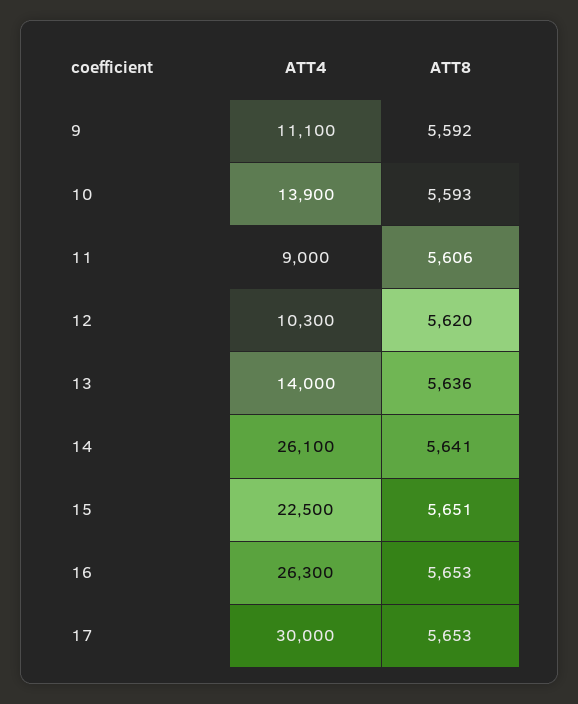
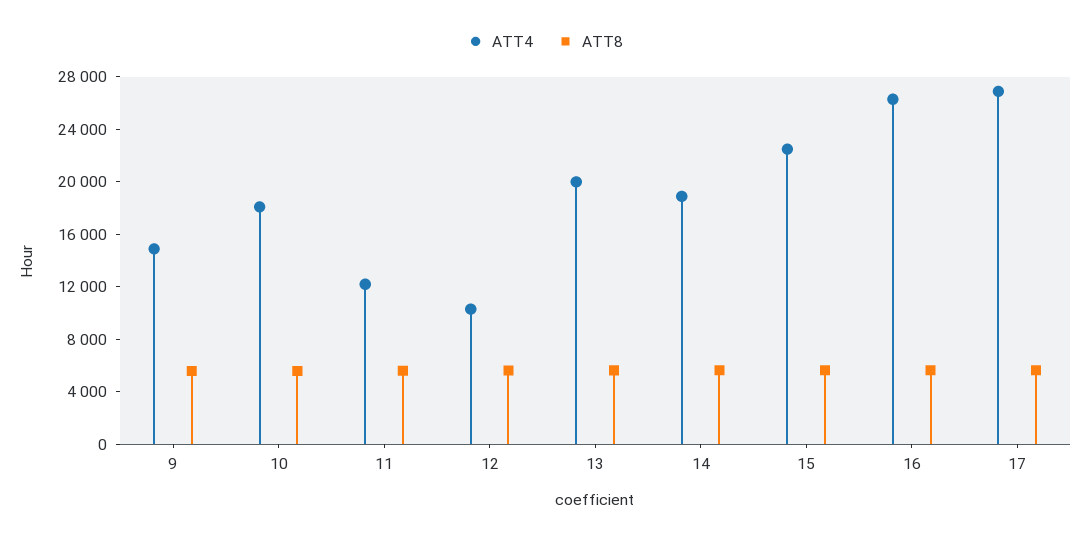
ATT4, 9: 11100 -> 15000
ATT4, 10: 13900 -> 18000
ATT4, 11: 9000 -> 12000
ATT4, 13: 14000 -> 20000
ATT4, 14: 26100 -> 19000
ATT4, 17: 30000 -> 27000

